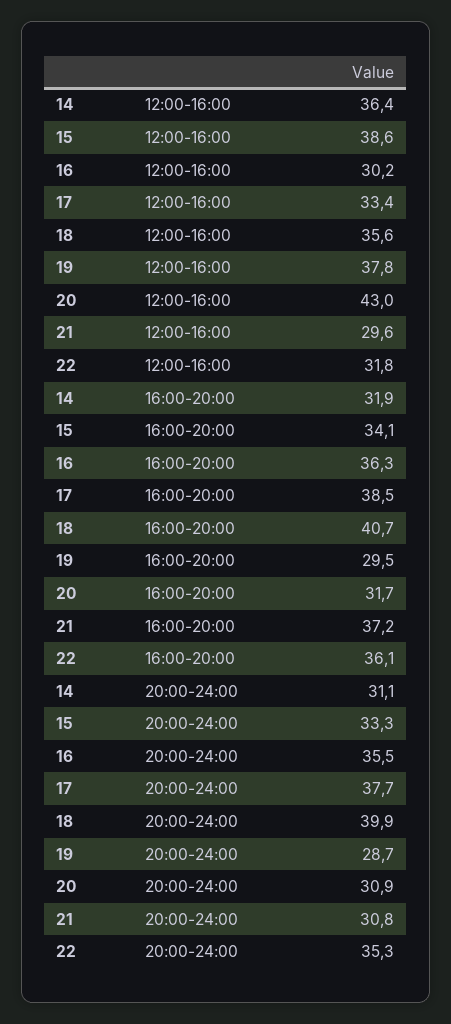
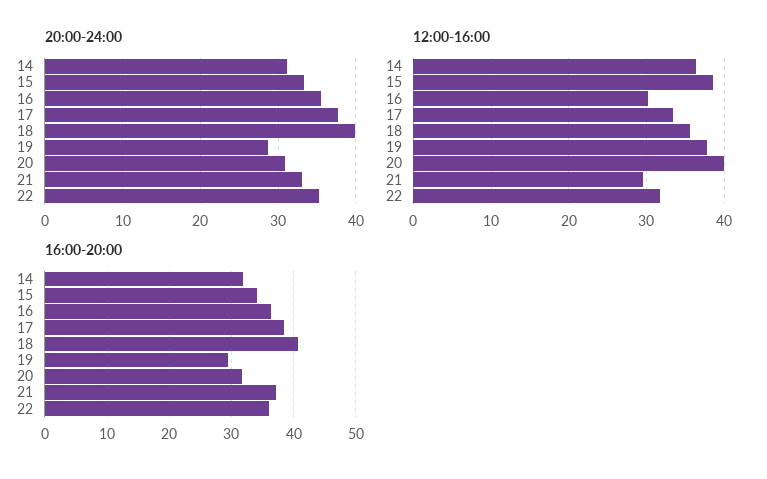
12:00-16:00, 20: 43 -> 40
20:00-24:00, 21: 30.8 -> 33

